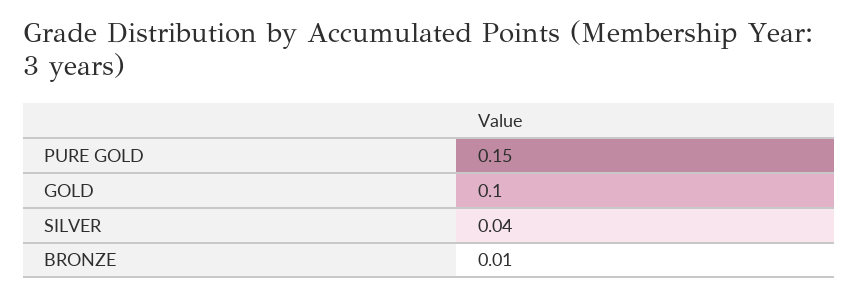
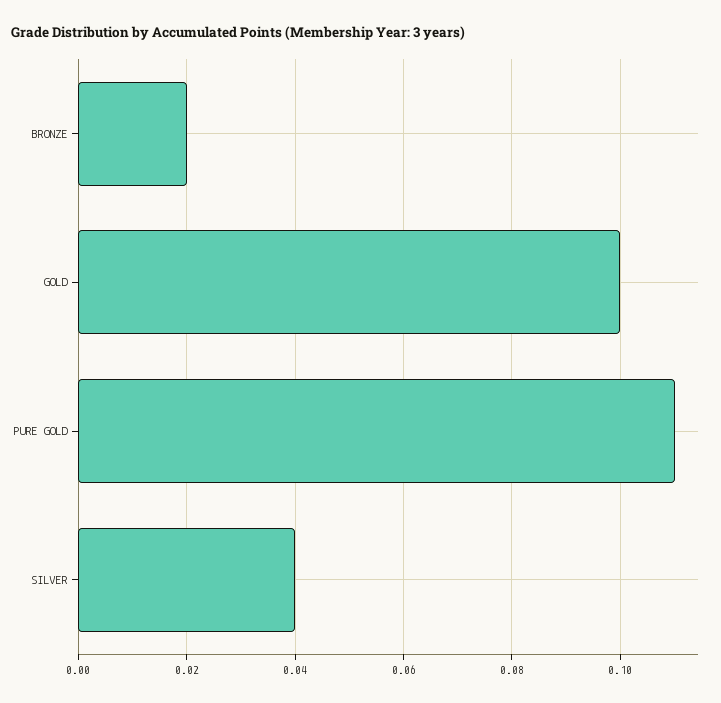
PURE GOLD: 0.15 -> 0.11
BRONZE: 0.01 -> 0.02

